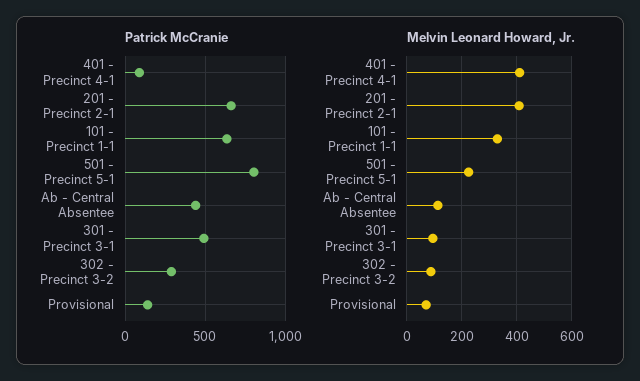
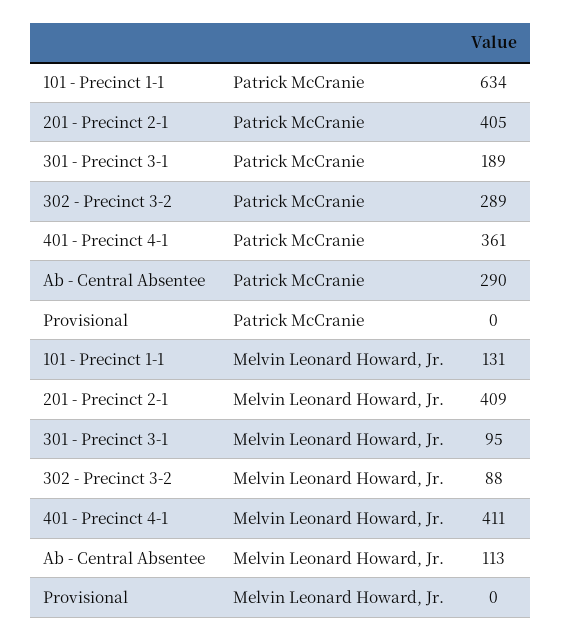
Patrick McCranie, 401 - Precinct 4-1: 100 -> 361
Patrick McCranie, 201 - Precinct 2-1: 650 -> 405
Patrick McCranie, 501 - Precinct 5-1: 800 -> none
Patrick McCranie, Ab - Central Absentee: 450 -> 290
Patrick McCranie, 301 - Precinct 3-1: 500 -> 189
Patrick McCranie, Provisional: 150 -> 0
Melvin Leonard Howard, Jr., 101 - Precinct 1-1: 325 -> 131
Melvin Leonard Howard, Jr., 501 - Precinct 5-1: 225 -> none
Melvin Leonard Howard, Jr., Provisional: 75 -> 0

